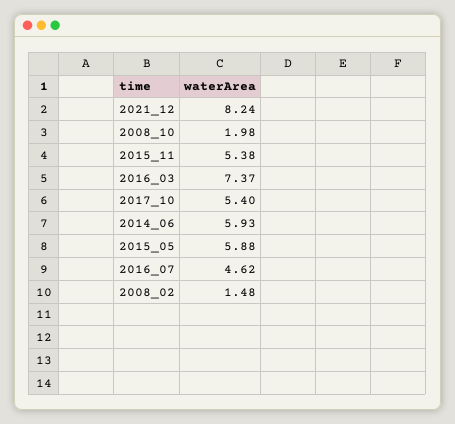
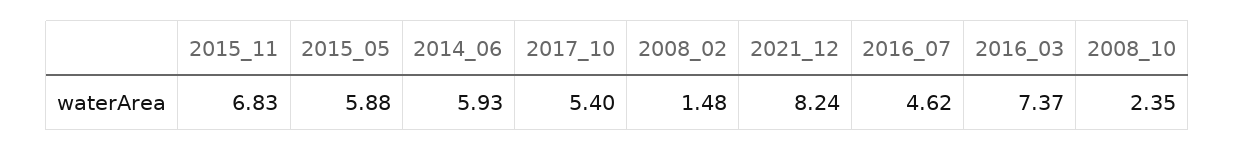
2008_10: 1.98 -> 2.35
2015_11: 5.38 -> 6.83

